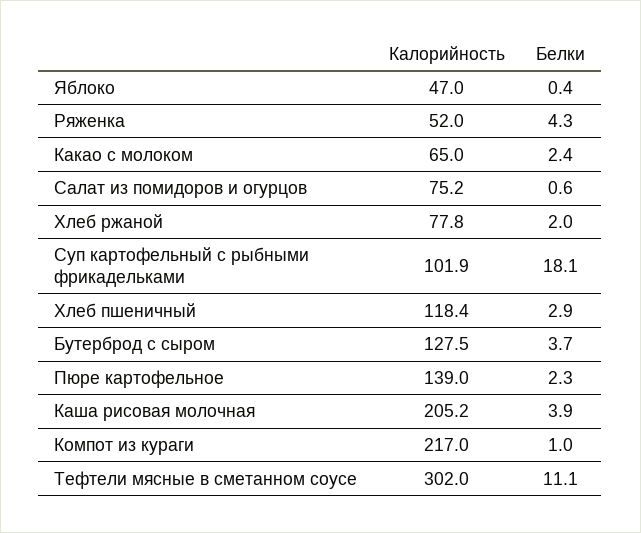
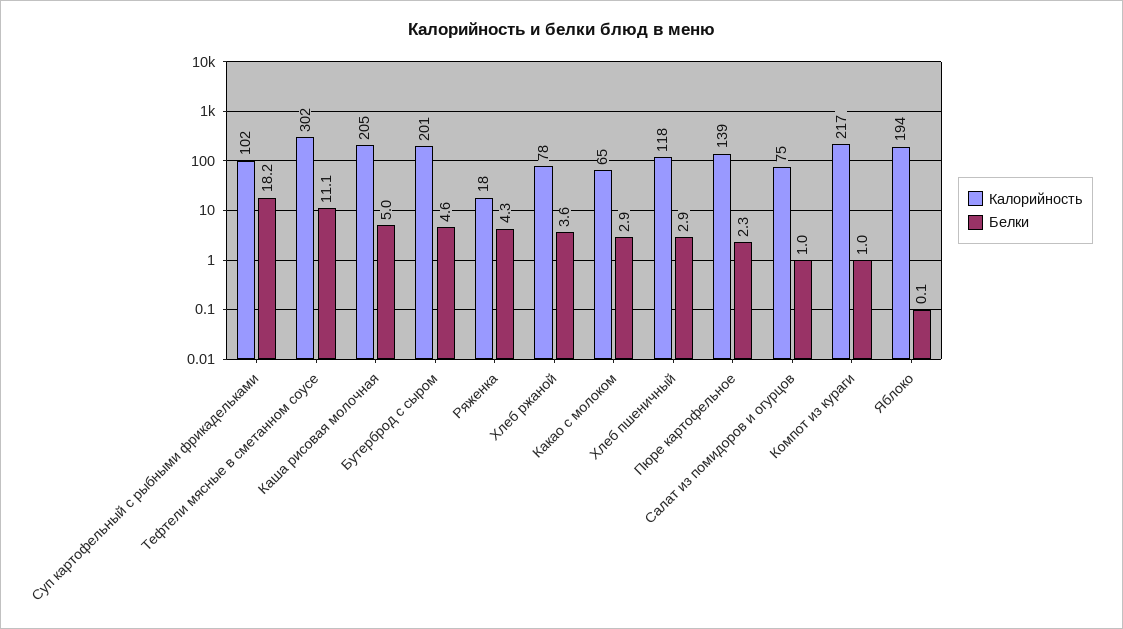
Калорийность, Яблоко: 47 -> 194
Белки, Яблоко: 0.4 -> 0.1
Калорийность, Ряженка: 52 -> 18
Белки, Какао с молоком: 2.4 -> 2.9
Белки, Салат из помидоров и огурцов: 0.6 -> 1
Белки, Хлеб ржаной: 2 -> 3.6
Белки, Суп картофельный с рыбными фрикадельками: 18.1 -> 18.2
Калорийность, Бутерброд с сыром: 127.5 -> 201
Белки, Бутерброд с сыром: 3.7 -> 4.6
Белки, Каша рисовая молочная: 3.9 -> 5

